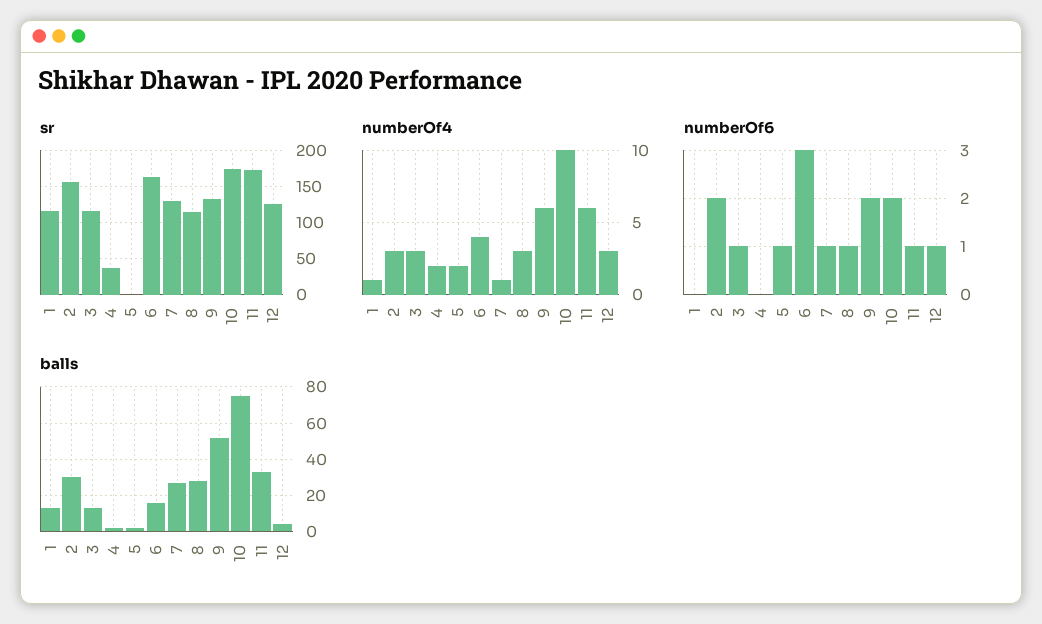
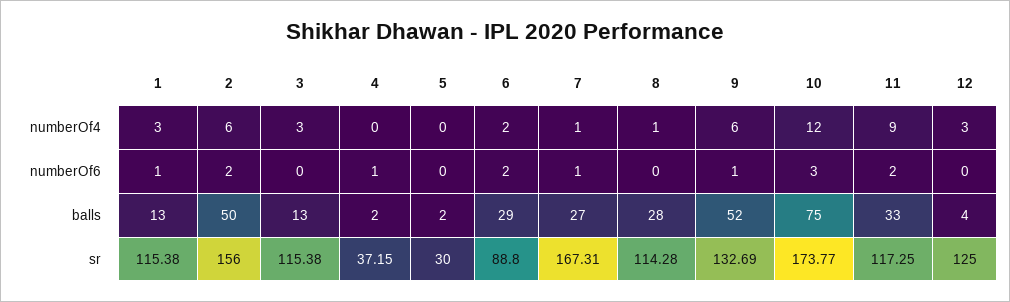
sr, 5: 0 -> 30
sr, 6: 160 -> 88.8
sr, 7: 130 -> 167.31
sr, 11: 170 -> 117.25
numberOf4, 1: 1 -> 3
numberOf4, 2: 3 -> 6
numberOf4, 4: 2 -> 0
numberOf4, 5: 2 -> 0
numberOf4, 6: 4 -> 2
numberOf4, 8: 3 -> 1
numberOf4, 10: 10 -> 12
numberOf4, 11: 6 -> 9
numberOf6, 1: 0 -> 1
numberOf6, 3: 1 -> 0
numberOf6, 4: 0 -> 1
numberOf6, 5: 1 -> 0
numberOf6, 6: 3 -> 2
numberOf6, 8: 1 -> 0
numberOf6, 9: 2 -> 1
numberOf6, 10: 2 -> 3
numberOf6, 11: 1 -> 2
numberOf6, 12: 1 -> 0
balls, 2: 30 -> 50
balls, 6: 15 -> 29

